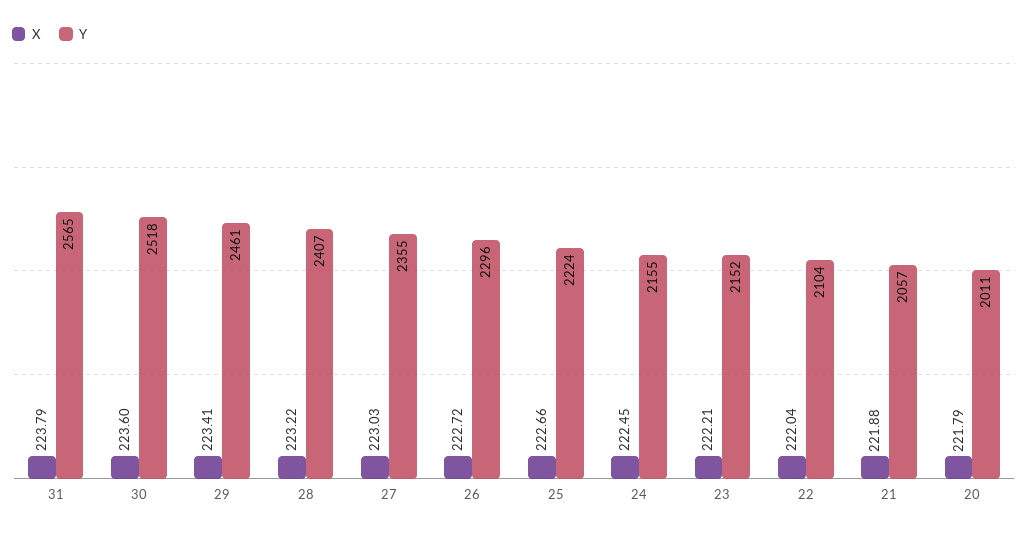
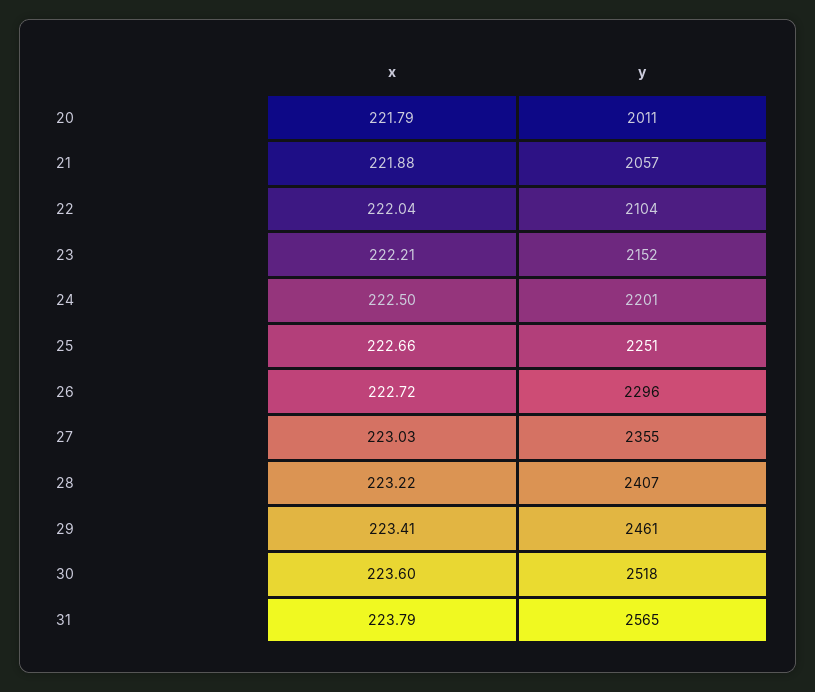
Y, 25: 2224 -> 2251
X, 24: 222.45 -> 222.5
Y, 24: 2155 -> 2201

